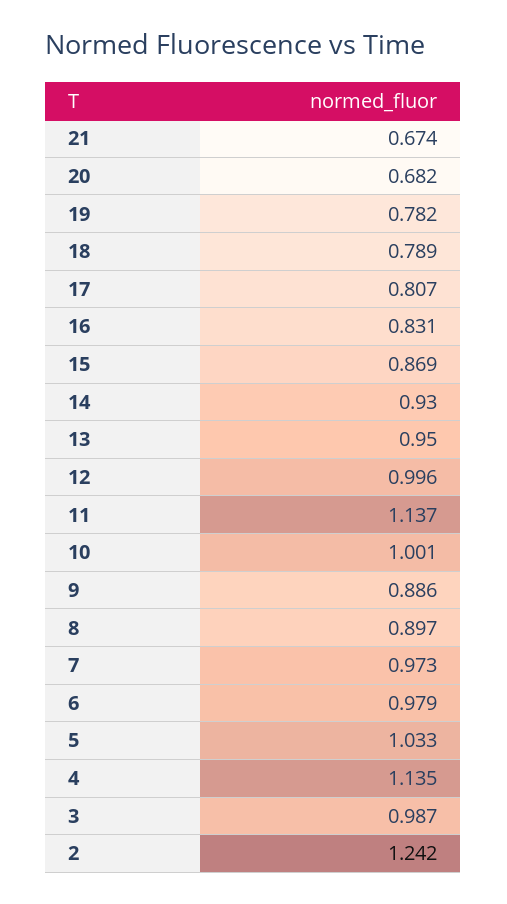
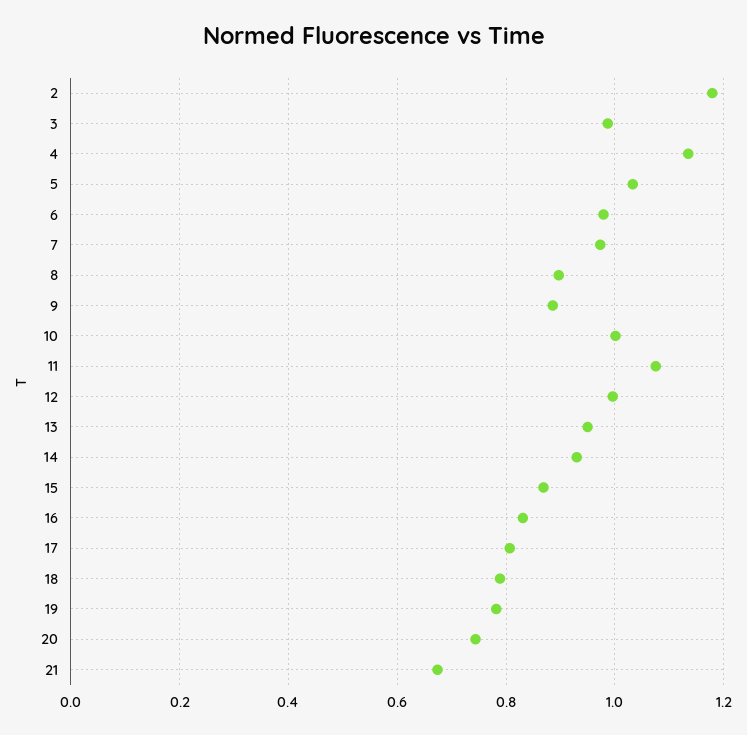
20: 0.682 -> 0.74
11: 1.137 -> 1.08
2: 1.242 -> 1.18

